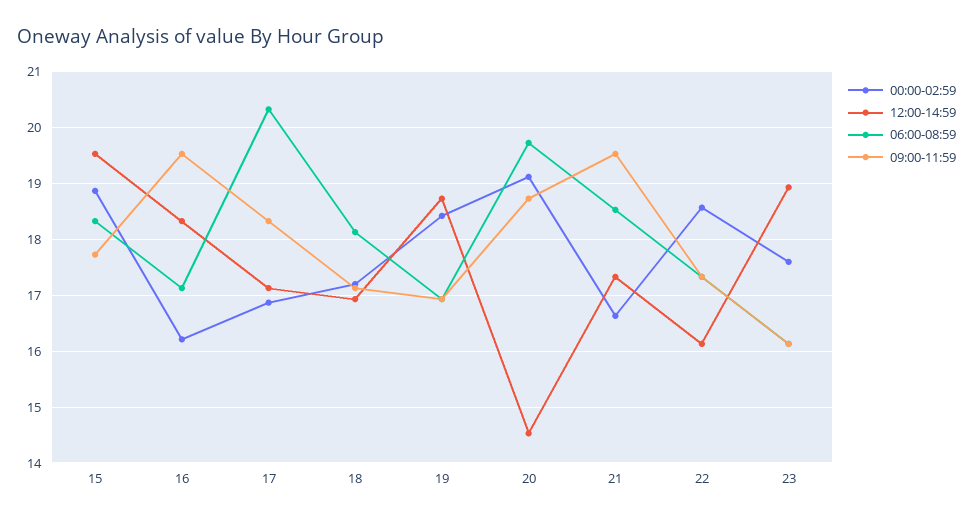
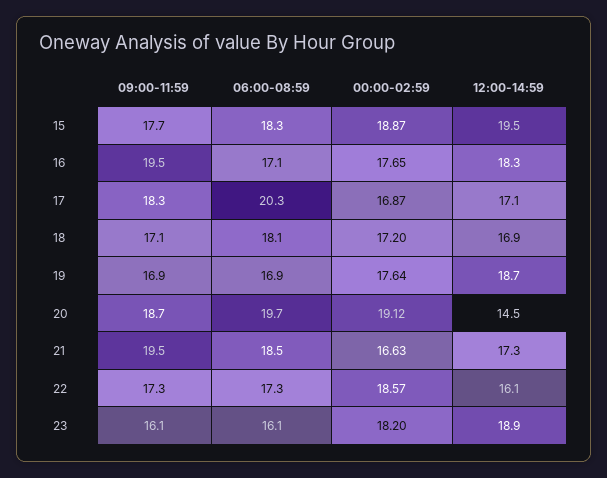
00:00-02:59, 16: 16.2 -> 17.65
00:00-02:59, 19: 18.4 -> 17.64
00:00-02:59, 23: 17.6 -> 18.2

